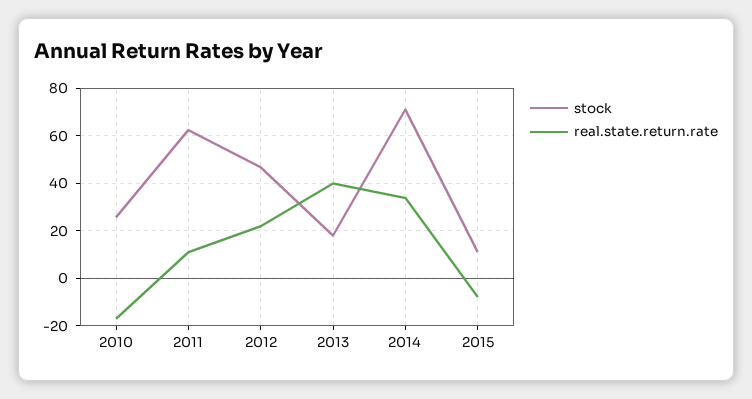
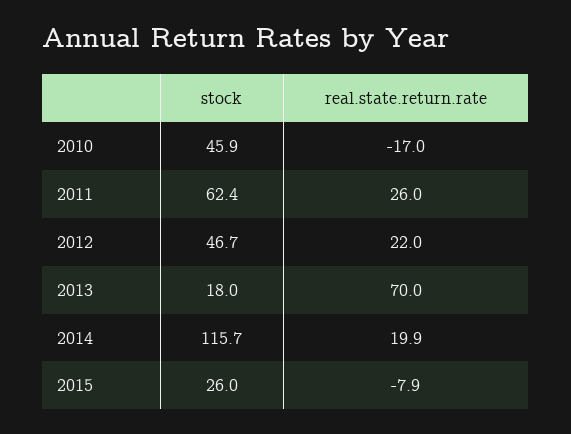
stock, 2010: 25 -> 45.9
real.state.return.rate, 2011: 10 -> 26
real.state.return.rate, 2013: 40 -> 70
stock, 2014: 70 -> 115.7
real.state.return.rate, 2014: 35 -> 19.9
stock, 2015: 10 -> 26

